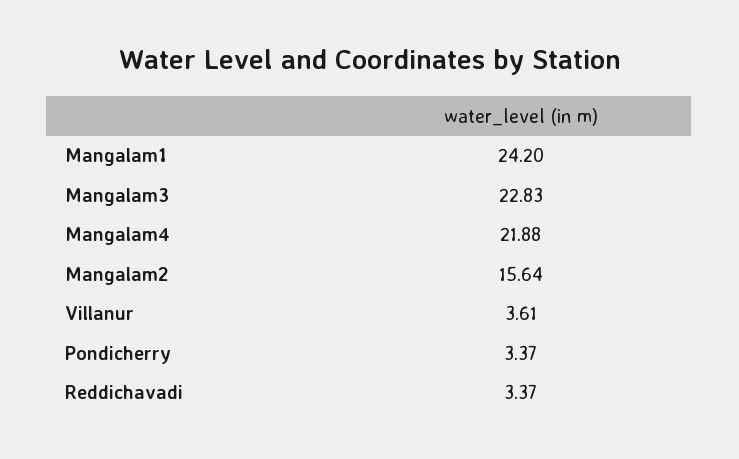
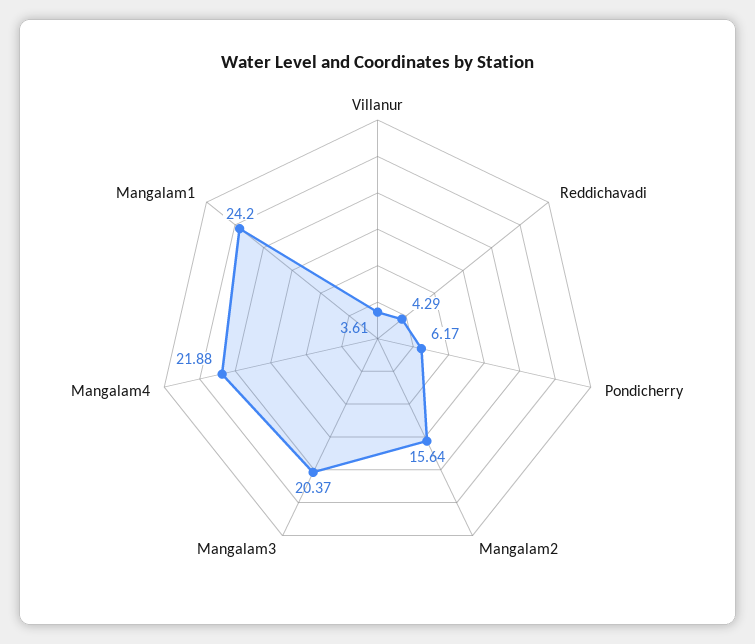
Mangalam3: 22.83 -> 20.37
Pondicherry: 3.37 -> 6.17
Reddichavadi: 3.37 -> 4.29

